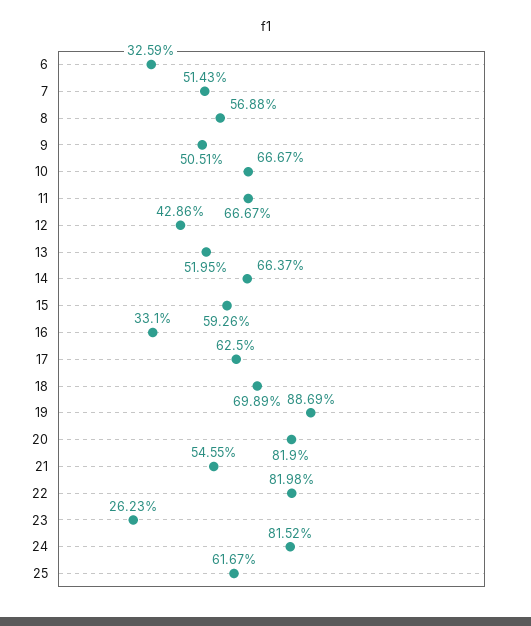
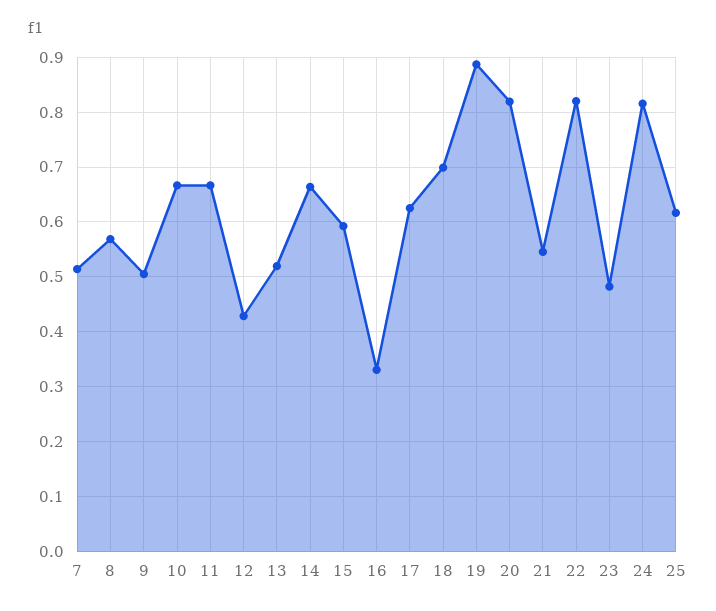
6: 0.3259 -> none
23: 0.2623 -> 0.48

